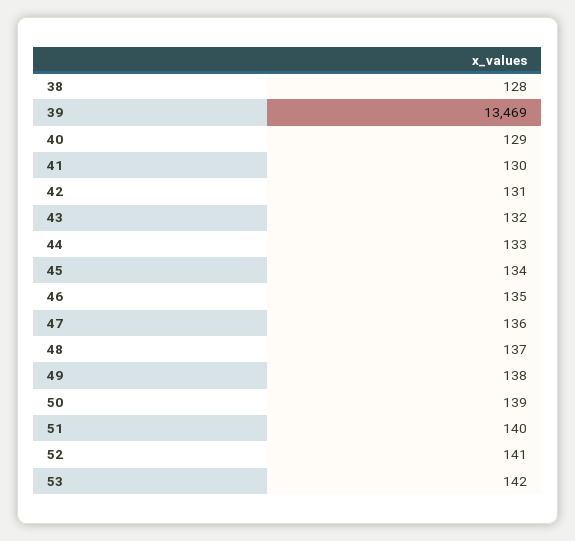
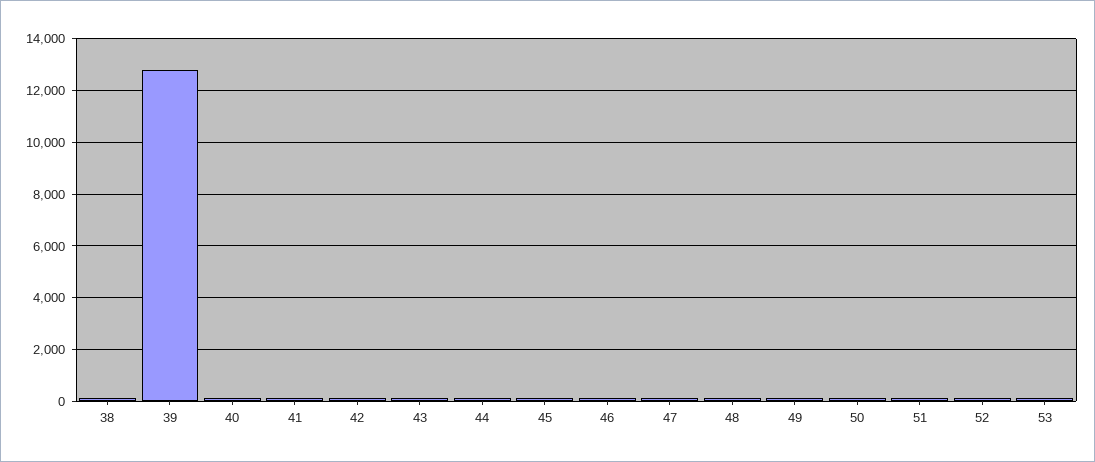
39: 13469 -> 12750

